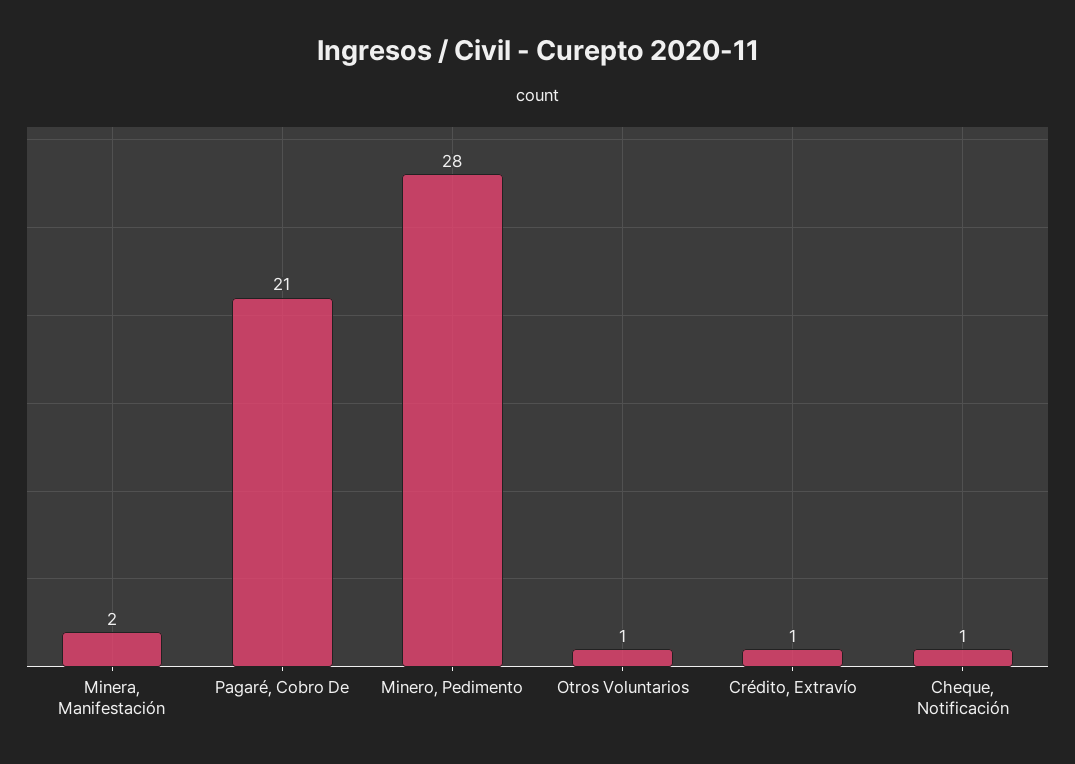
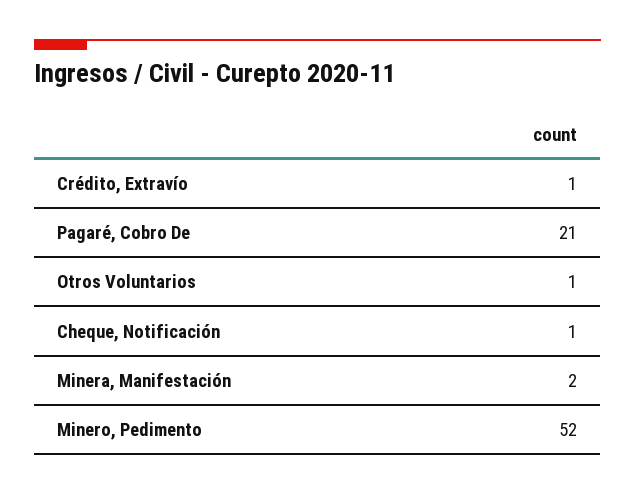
Minero, Pedimento: 28 -> 52

